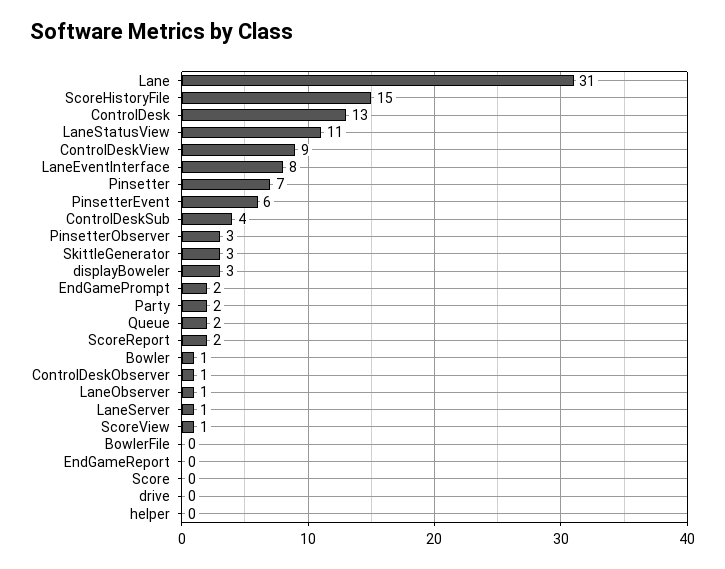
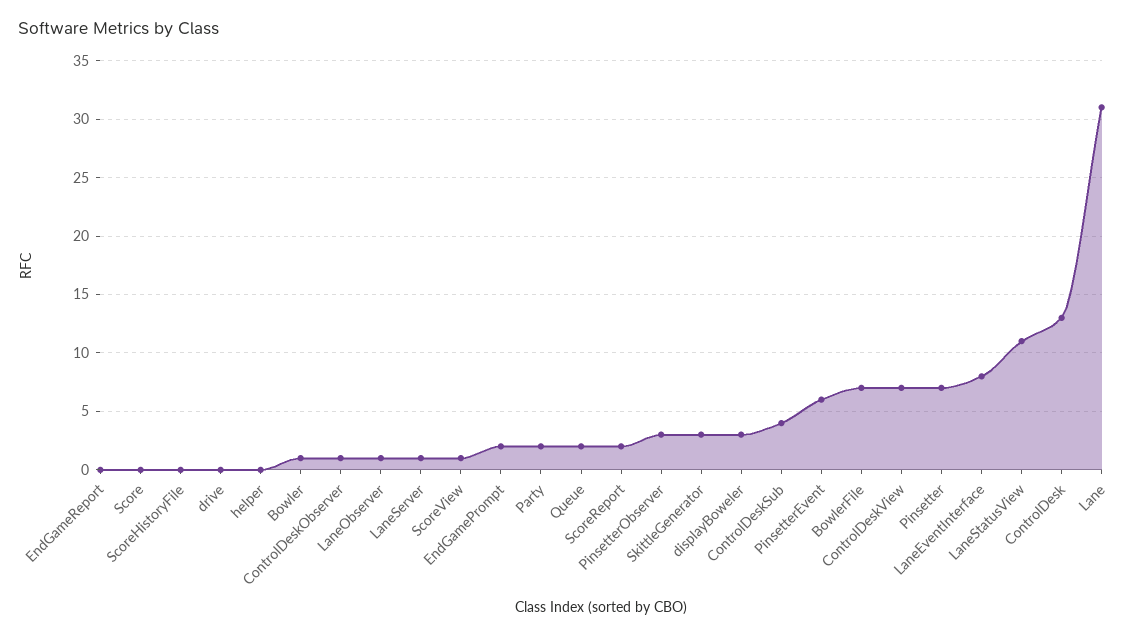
ScoreHistoryFile: 15 -> 0
ControlDeskView: 9 -> 7
BowlerFile: 0 -> 7

